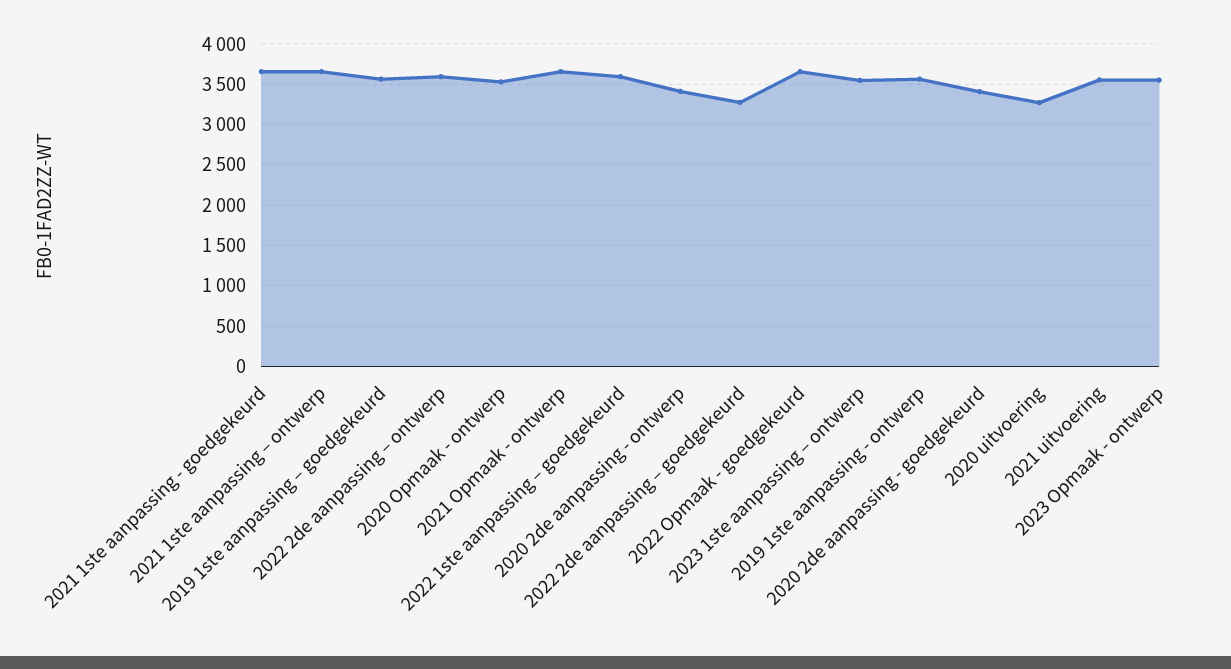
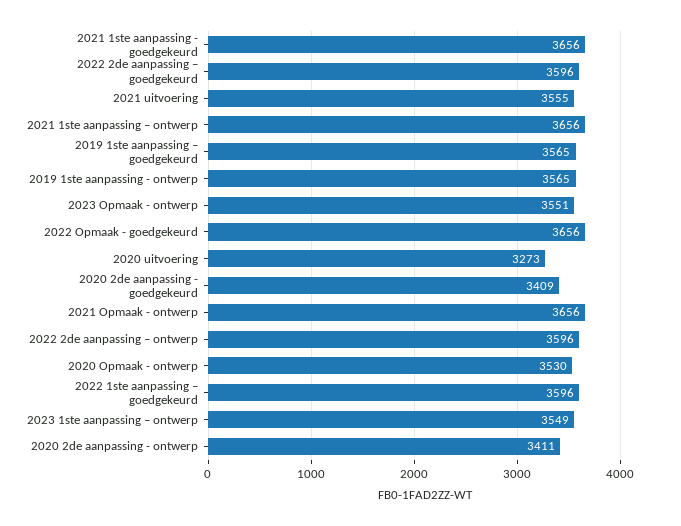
2022 2de aanpassing – goedgekeurd: 3300 -> 3596

